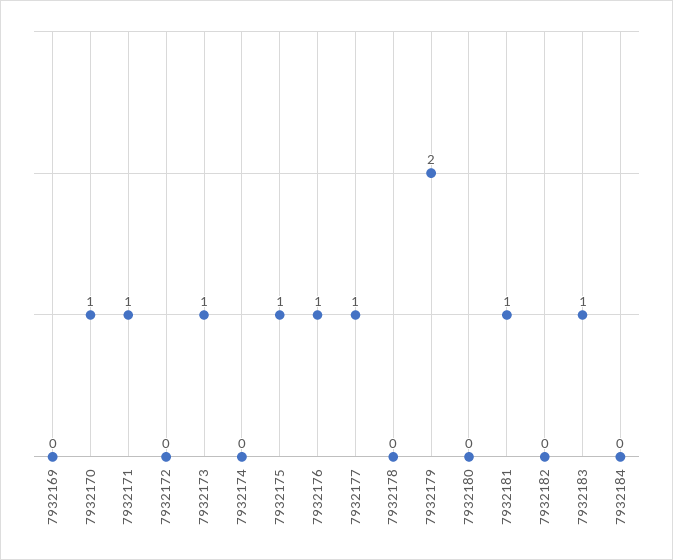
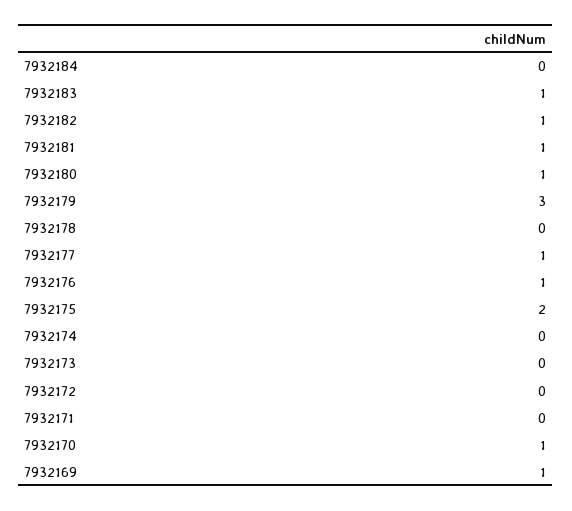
7932169: 0 -> 1
7932171: 1 -> 0
7932173: 1 -> 0
7932175: 1 -> 2
7932179: 2 -> 3
7932180: 0 -> 1
7932182: 0 -> 1

